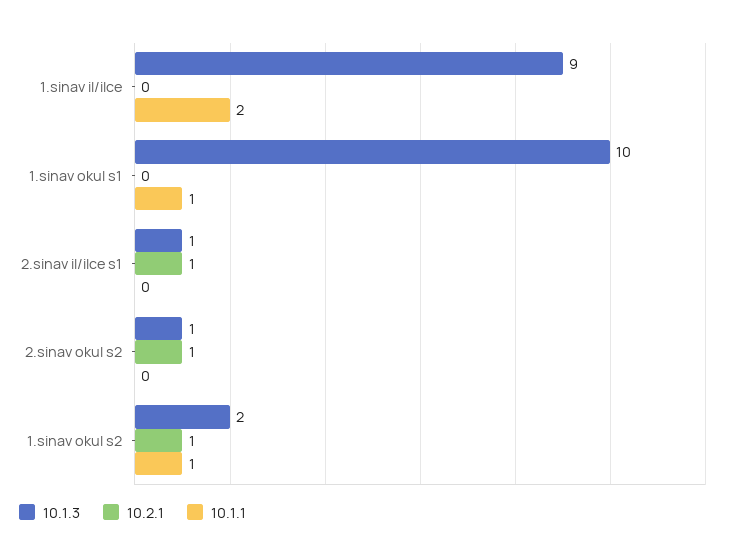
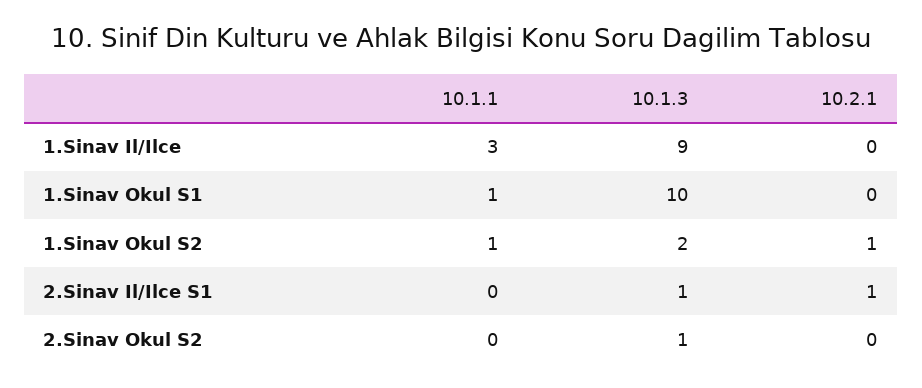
10.1.1, 1.sinav il/ilce: 2 -> 3
10.2.1, 2.sinav okul s2: 1 -> 0

